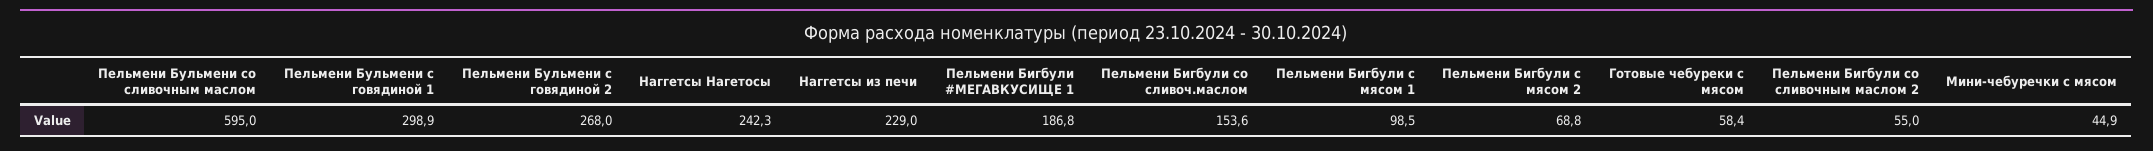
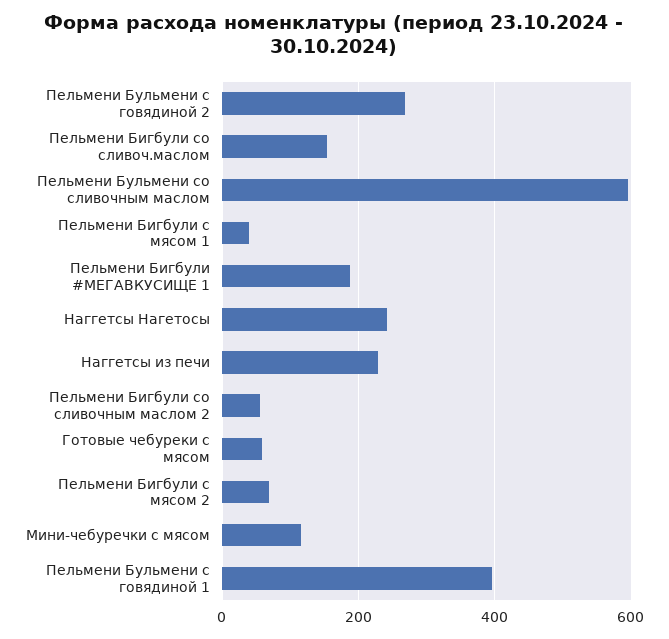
Пельмени Бульмени с говядиной 1: 298.9 -> 400
Пельмени Бигбули с мясом 1: 98.5 -> 40
Мини-чебуречки с мясом: 44.9 -> 120

